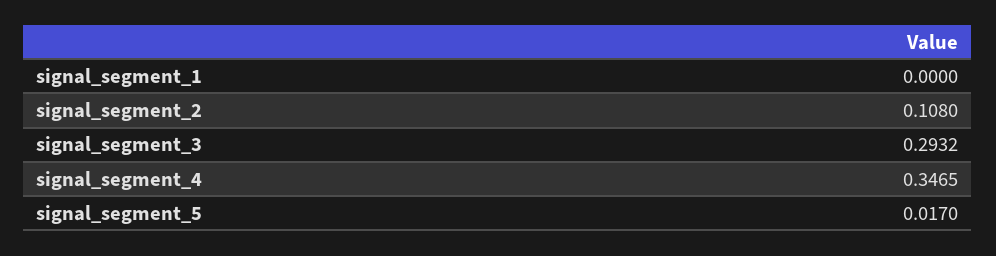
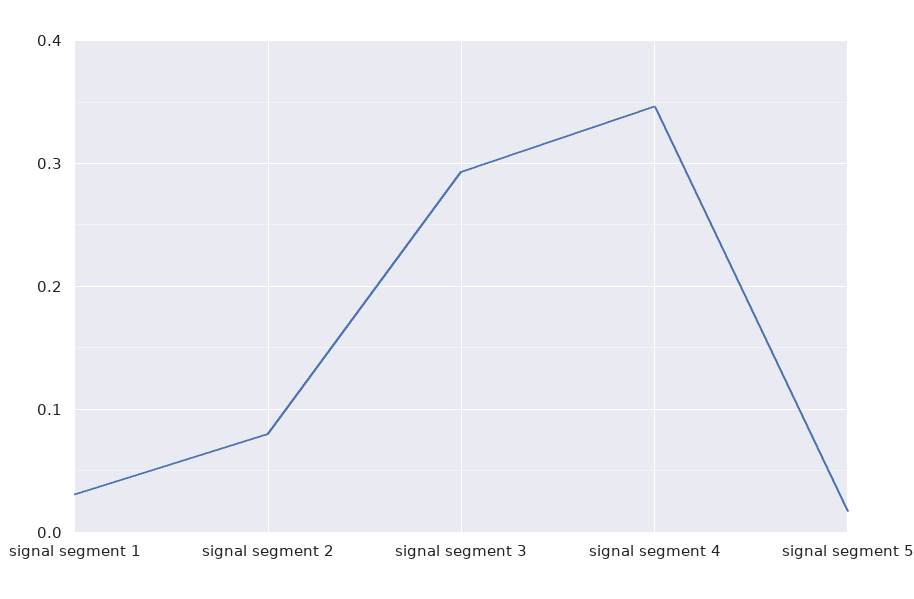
signal_segment_1: 0 -> 0.03
signal_segment_2: 0.108 -> 0.08

